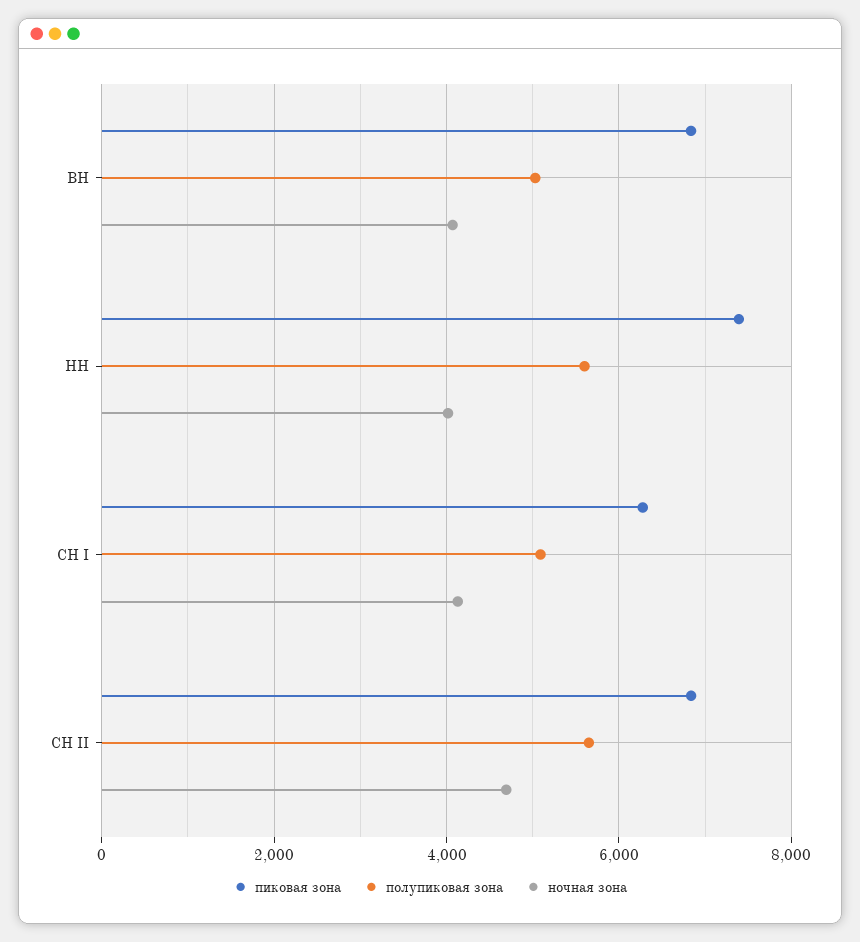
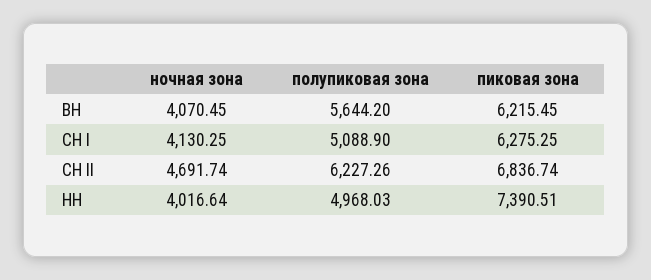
пиковая зона, ВН: 6800 -> 6215.45
полупиковая зона, ВН: 5000 -> 5644.2
полупиковая зона, НН: 5600 -> 4968.03
полупиковая зона, СН II: 5600 -> 6227.26

